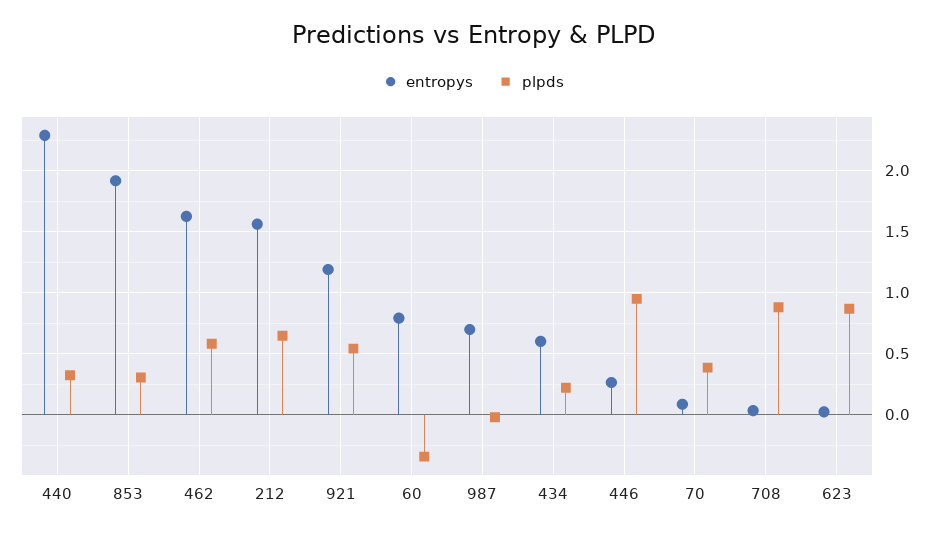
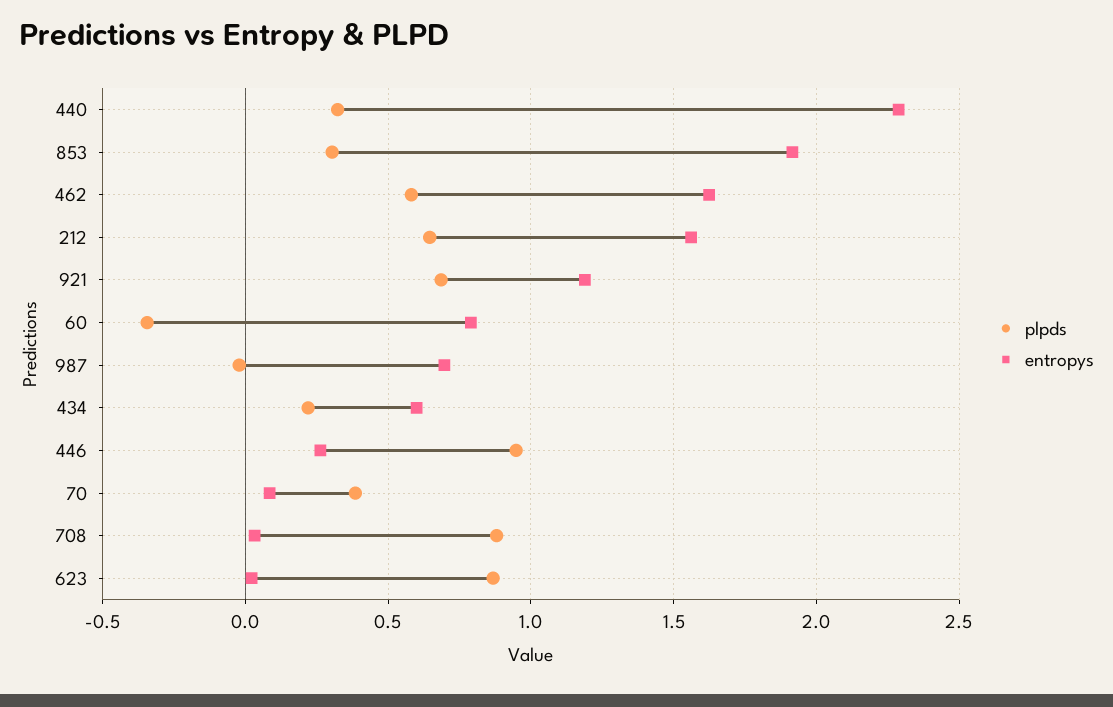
plpds, 921: 0.55 -> 0.7

